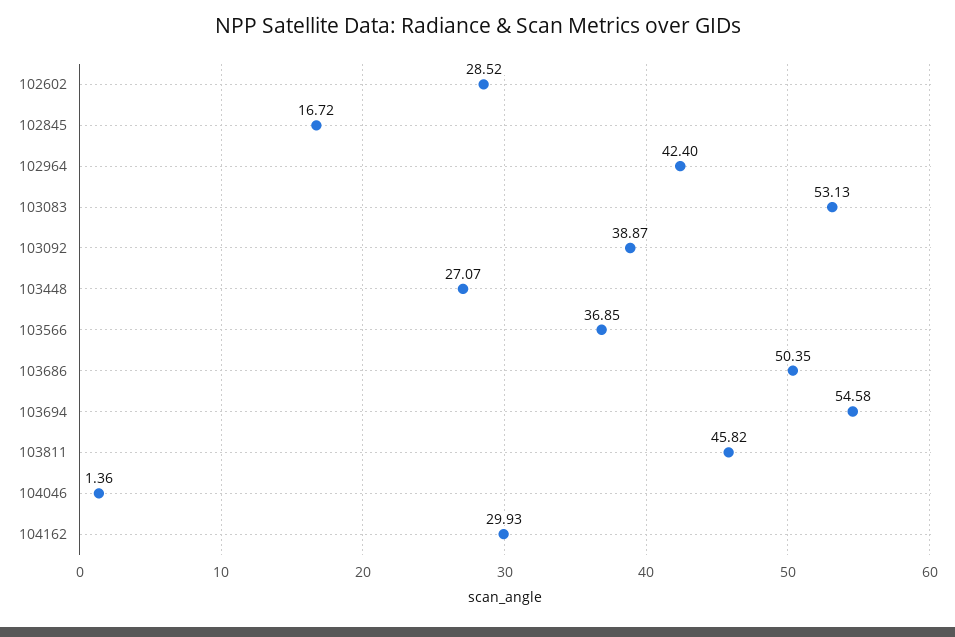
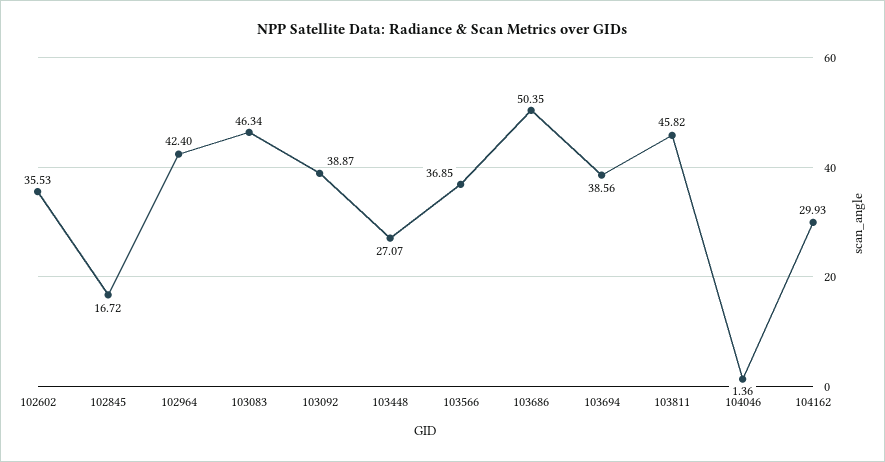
102602: 28.52 -> 35.53
103083: 53.13 -> 46.34
103694: 54.58 -> 38.56

